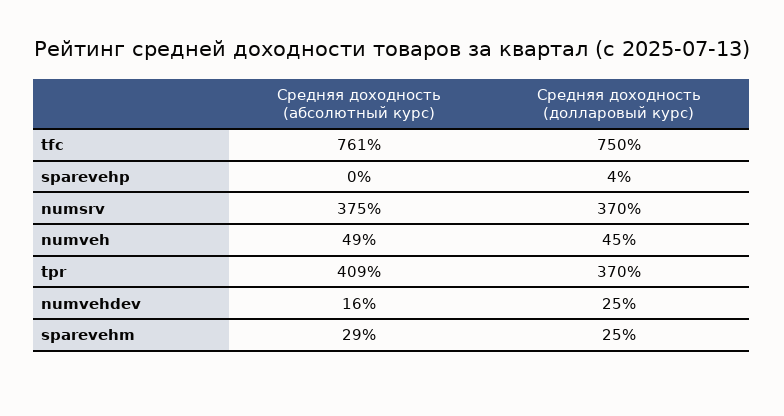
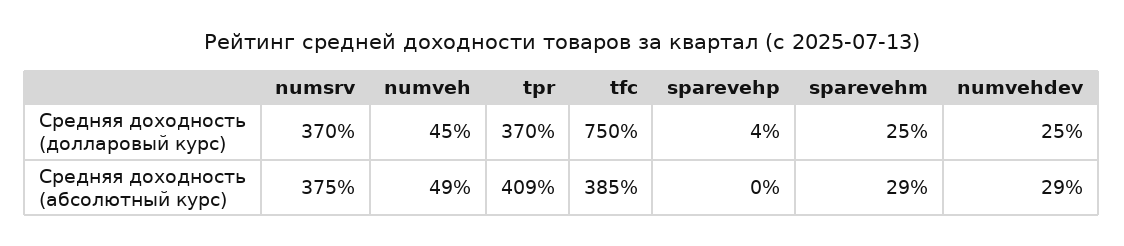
Средняя доходность (абсолютный курс), tfc: 761 -> 385
Средняя доходность (абсолютный курс), numvehdev: 16 -> 29

